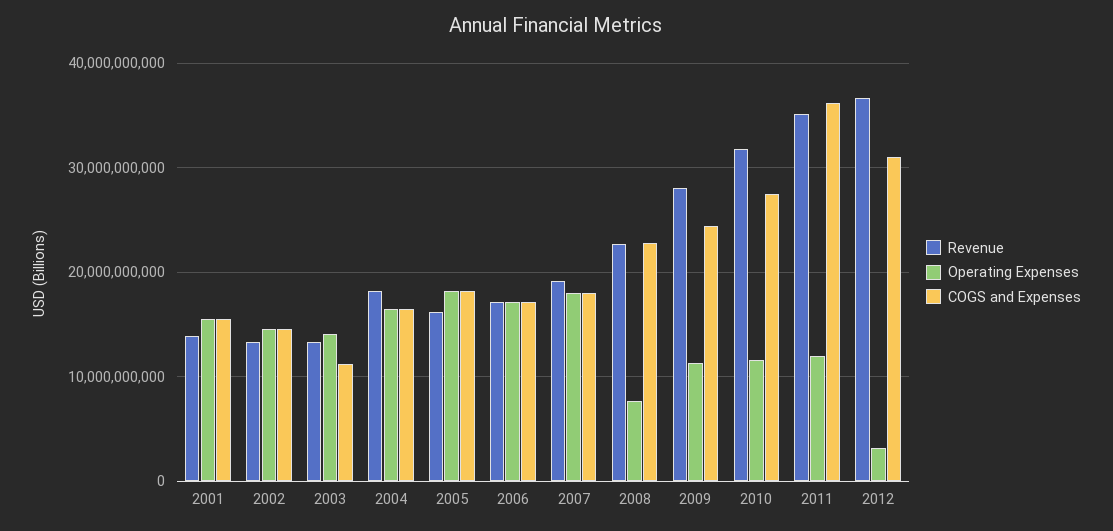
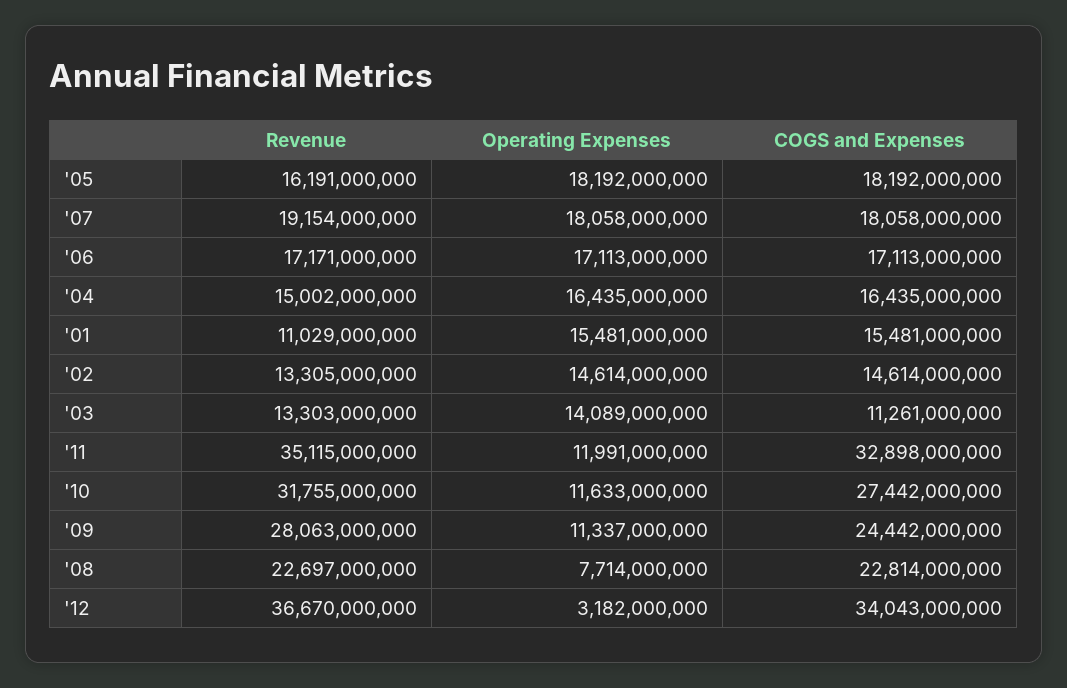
Revenue, 2001: 14000000000 -> 11029000000
Revenue, 2004: 18000000000 -> 15002000000
COGS and Expenses, 2011: 36000000000 -> 32898000000
COGS and Expenses, 2012: 31000000000 -> 34043000000

